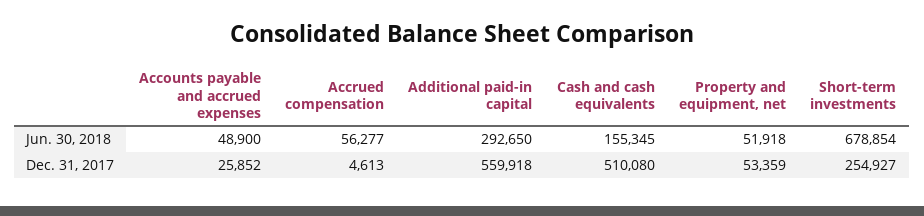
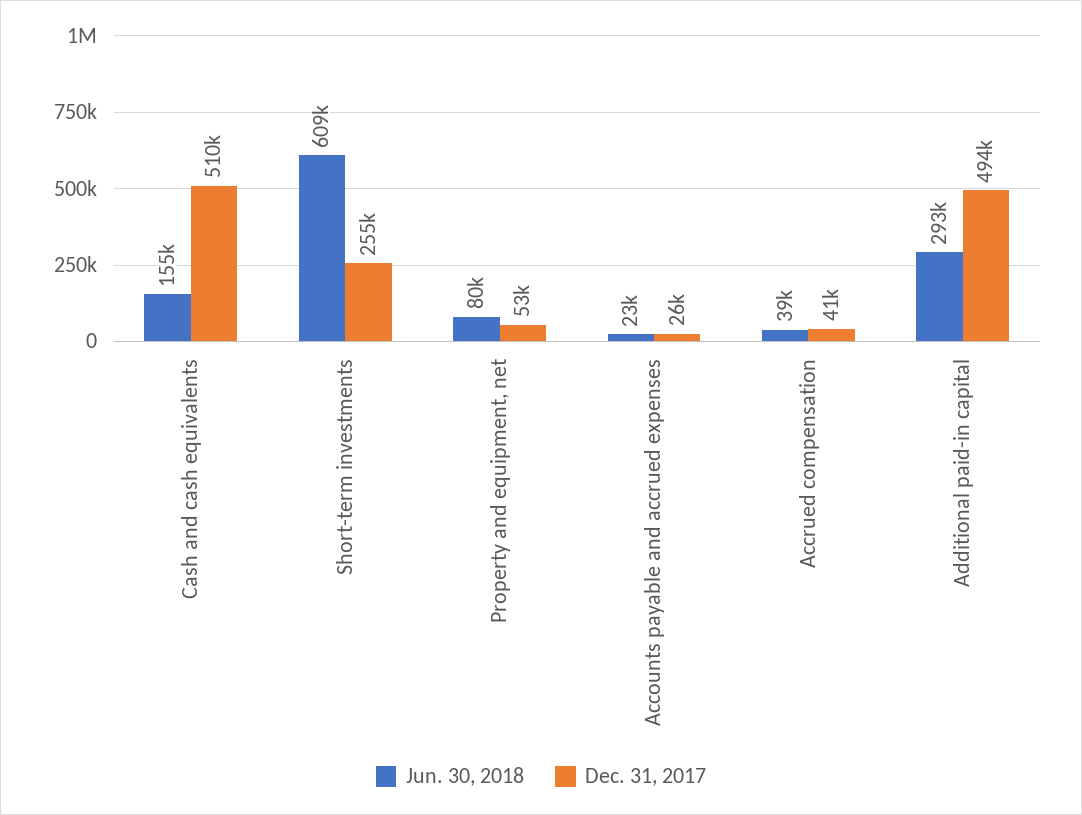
Jun. 30, 2018, Accounts payable and accrued expenses: 48900 -> 23000
Jun. 30, 2018, Accrued compensation: 56277 -> 39000
Jun. 30, 2018, Property and equipment, net: 51918 -> 80000
Jun. 30, 2018, Short-term investments: 678854 -> 609000
Dec. 31, 2017, Accrued compensation: 4613 -> 41000
Dec. 31, 2017, Additional paid-in capital: 559918 -> 494000

